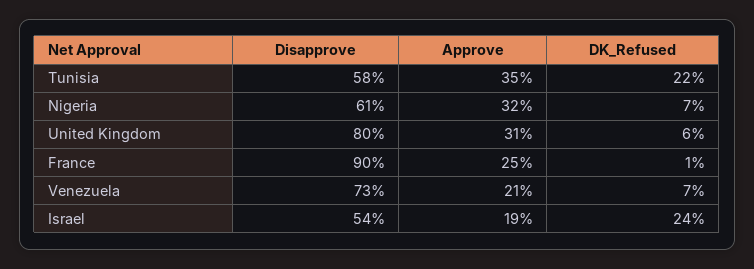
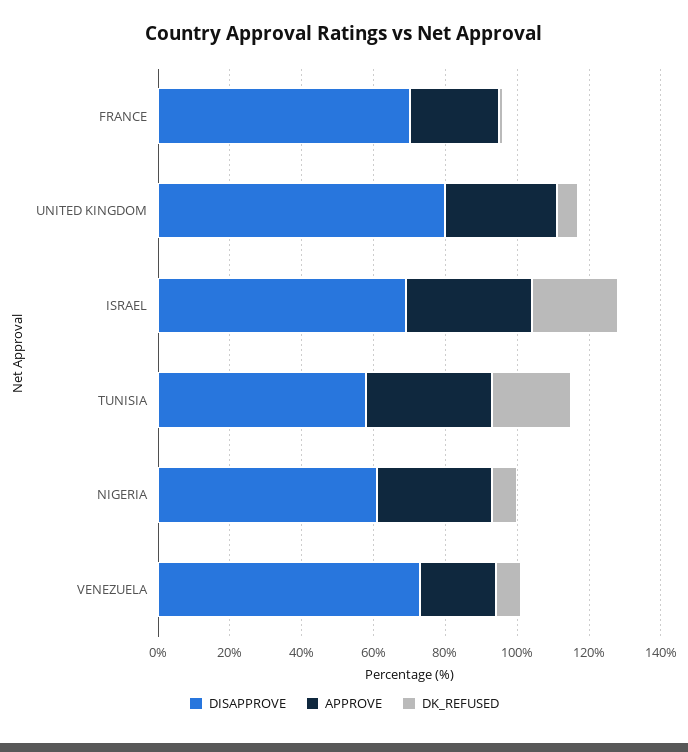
Disapprove, France: 90 -> 70
Disapprove, Israel: 54 -> 70
Approve, Israel: 19 -> 35

